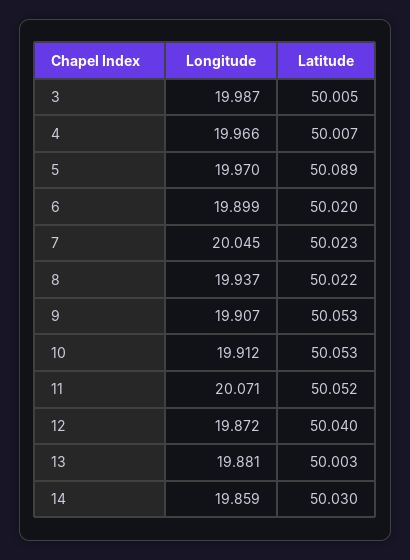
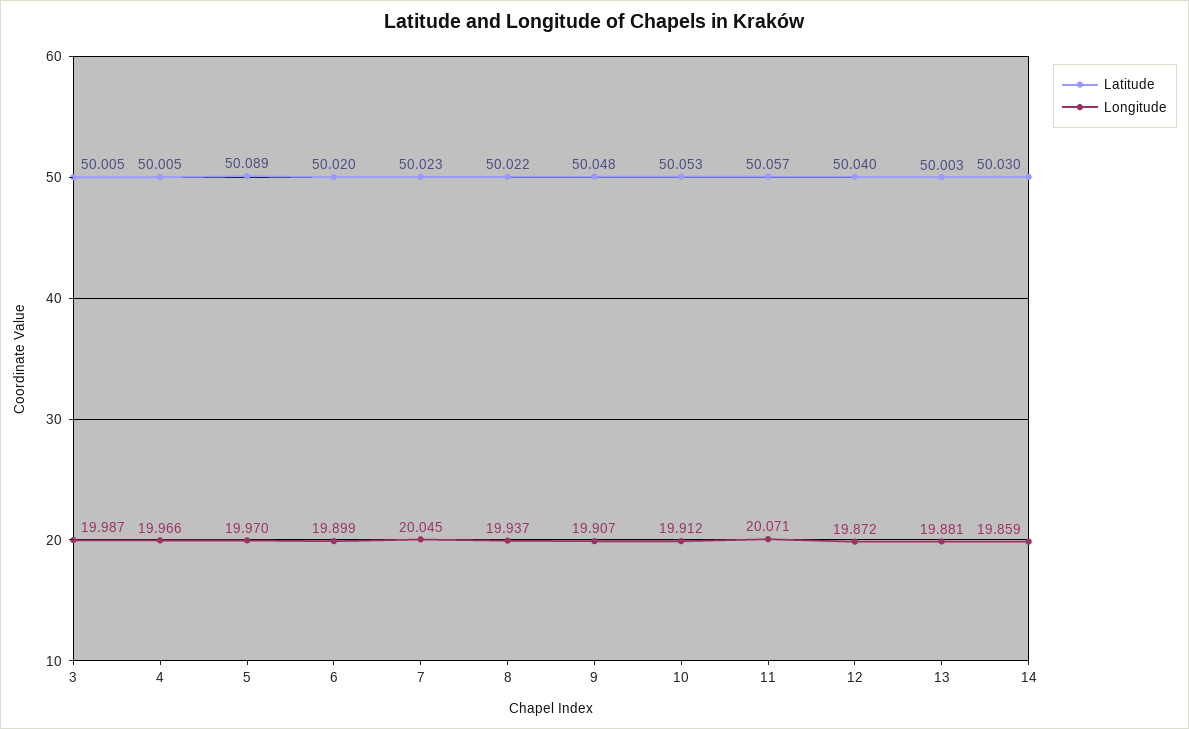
Latitude, 4: 50.007 -> 50.005
Latitude, 9: 50.053 -> 50.048
Latitude, 11: 50.052 -> 50.057

